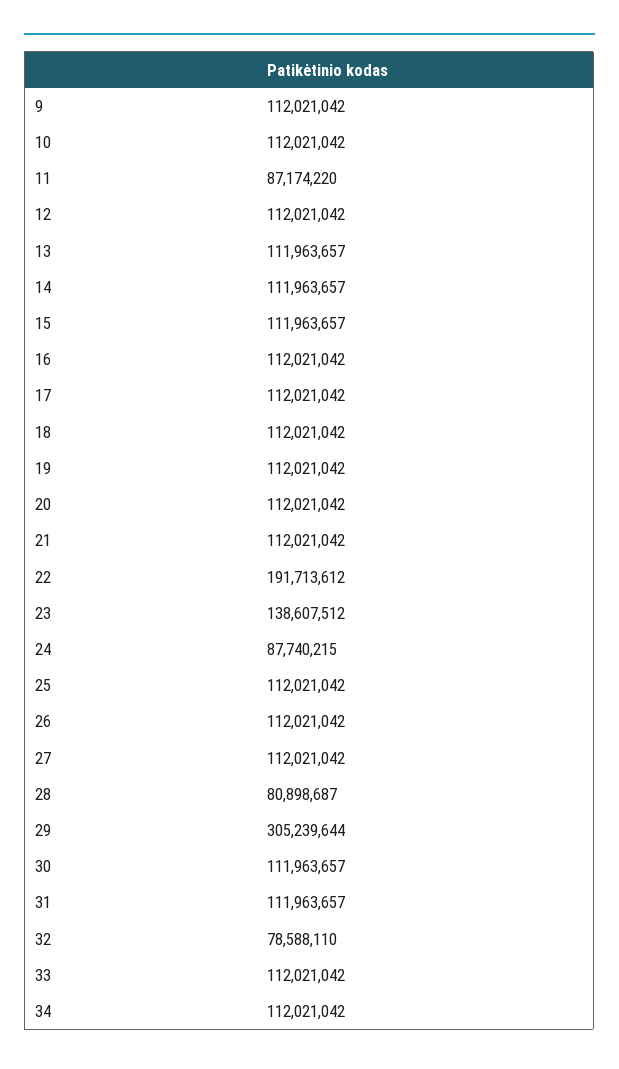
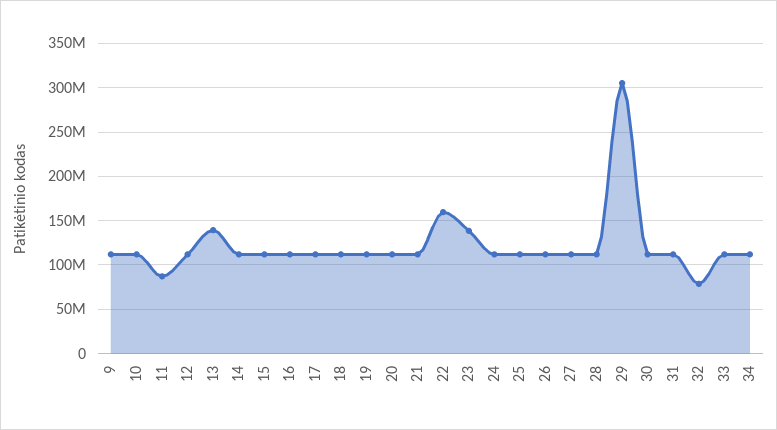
13: 111963657 -> 140000000
22: 191713612 -> 160000000
24: 87740215 -> 110000000
28: 80898687 -> 110000000

